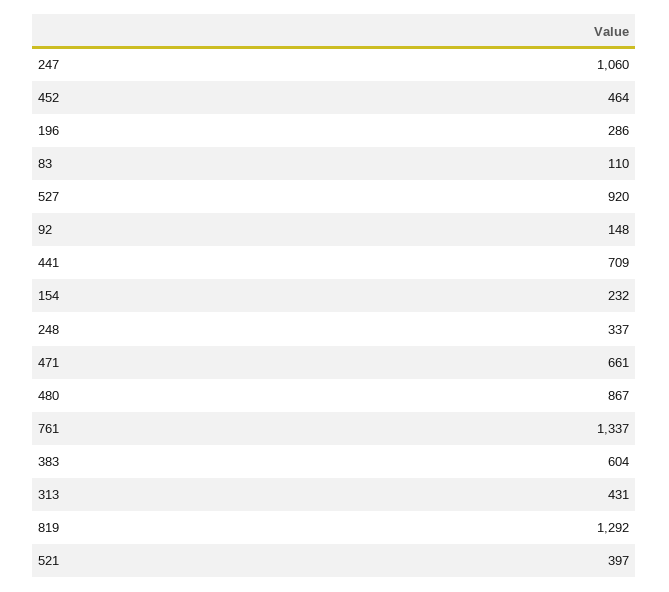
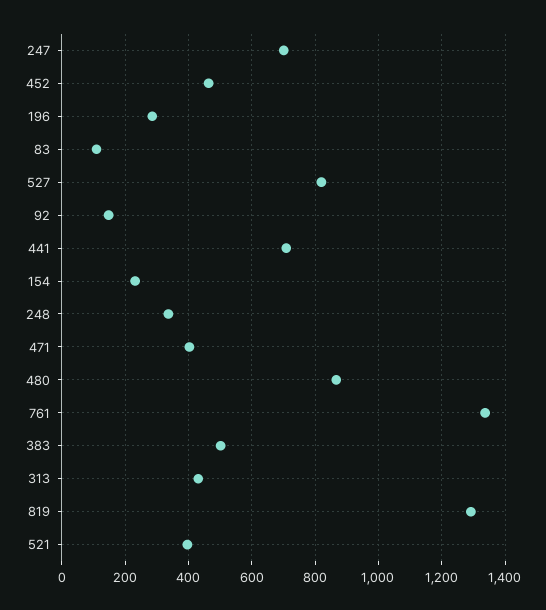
247: 1060 -> 700
527: 920 -> 820
471: 661 -> 400
383: 604 -> 500

